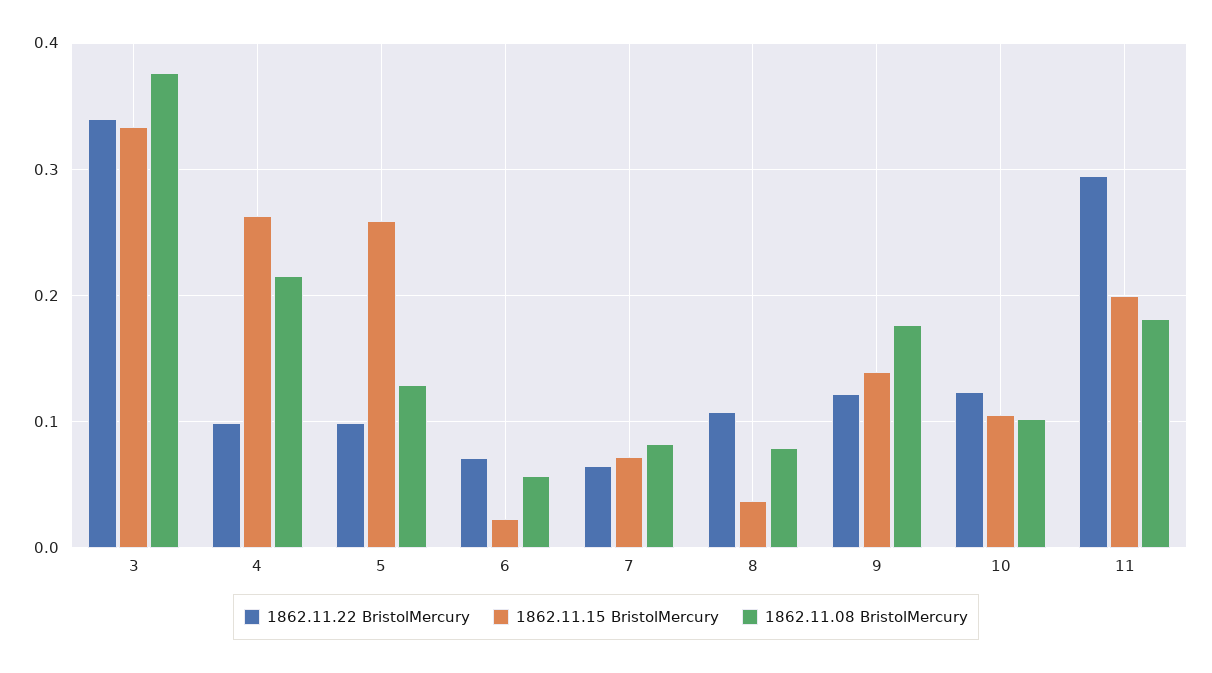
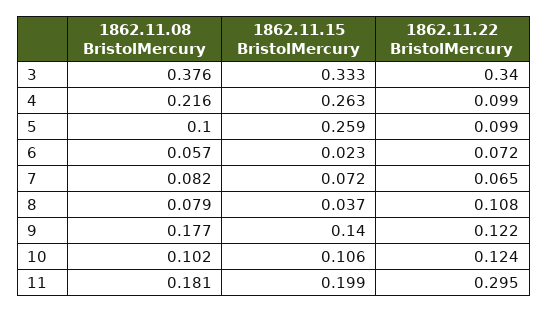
1862.11.08 BristolMercury, 5: 0.13 -> 0.1

